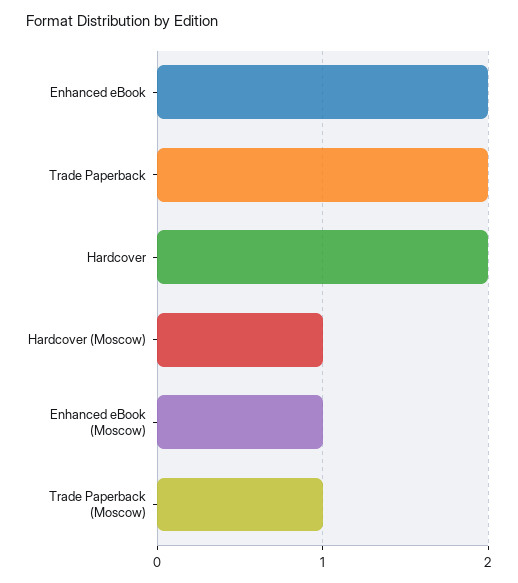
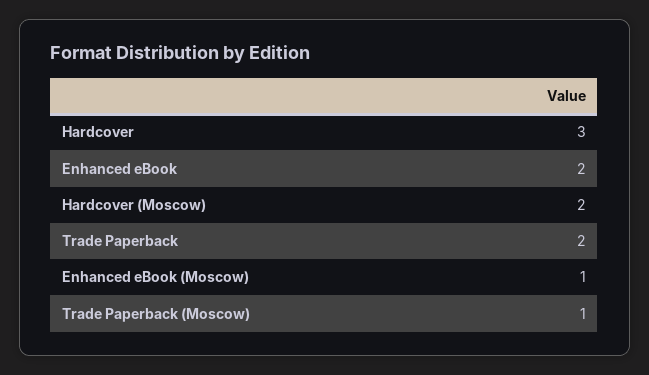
Hardcover: 2 -> 3
Hardcover (Moscow): 1 -> 2

